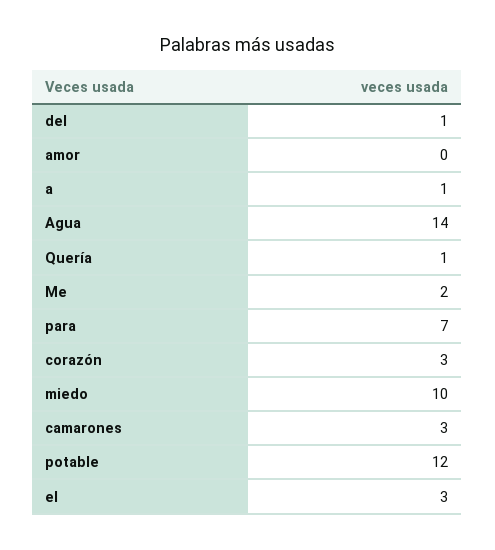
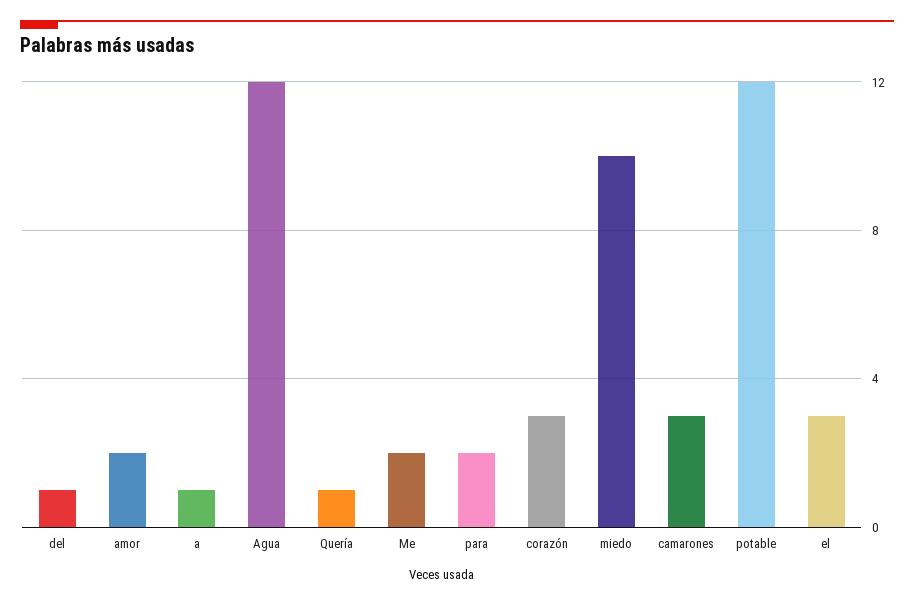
amor: 0 -> 2
Agua: 14 -> 12
para: 7 -> 2

